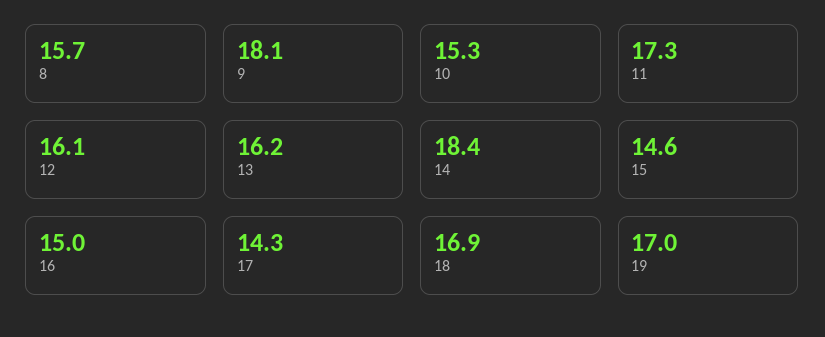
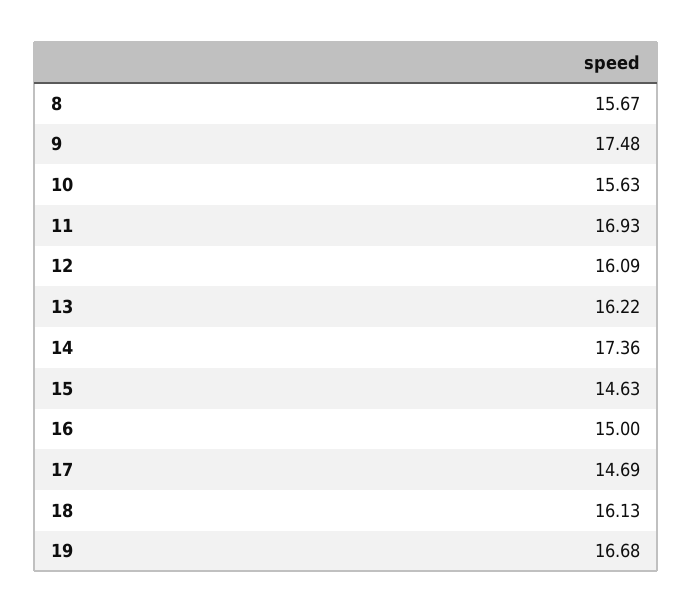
9: 18.1 -> 17.48
10: 15.3 -> 15.63
11: 17.3 -> 16.93
14: 18.4 -> 17.36
17: 14.3 -> 14.69
18: 16.9 -> 16.13
19: 17 -> 16.68

